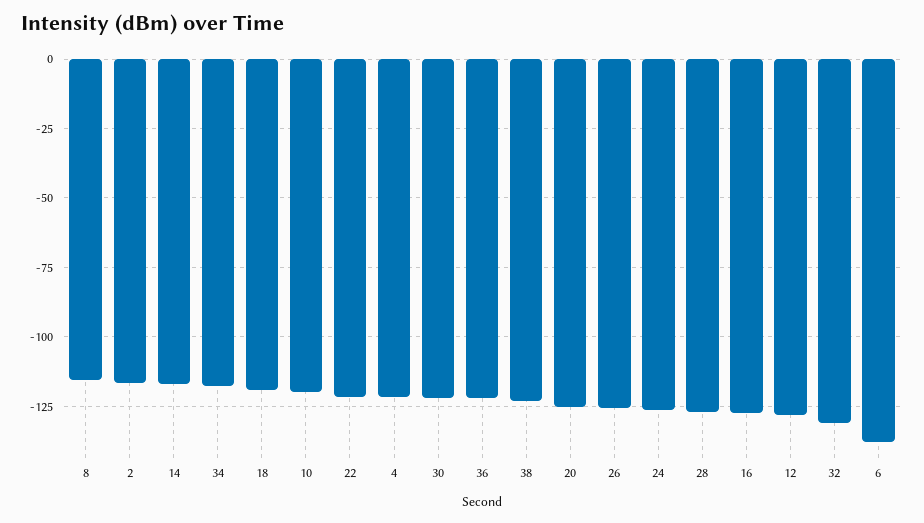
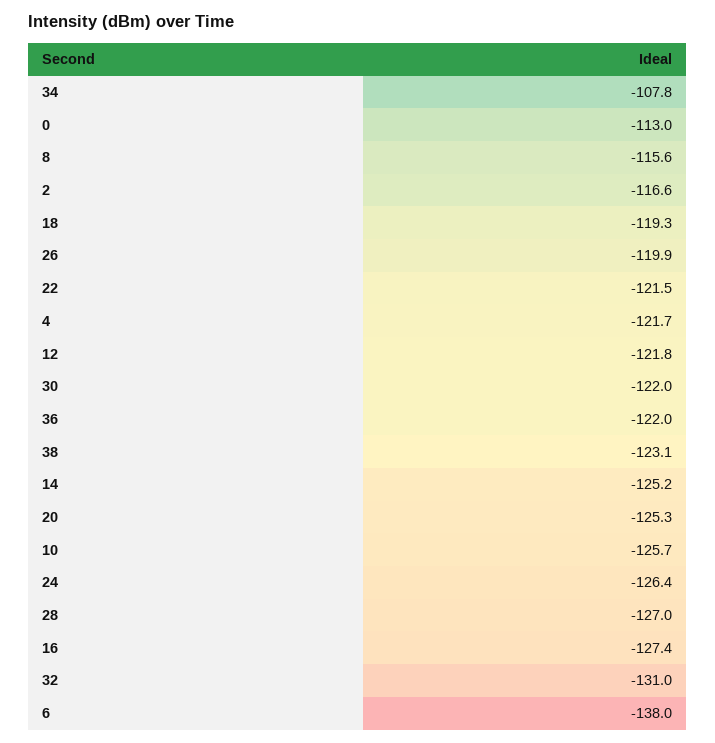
14: -117.5 -> -125.2
34: -117.5 -> -107.8
10: -120 -> -125.7
26: -125 -> -119.9
12: -127.5 -> -121.8
0: none -> -113

